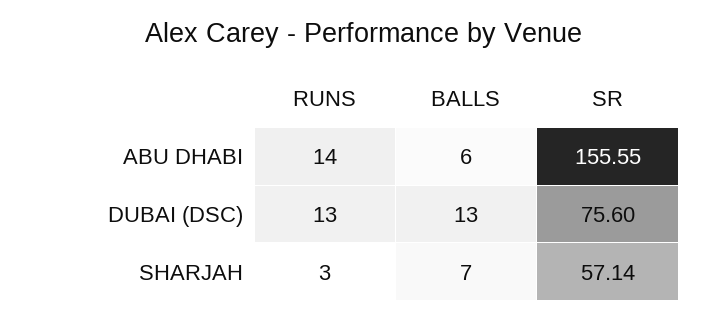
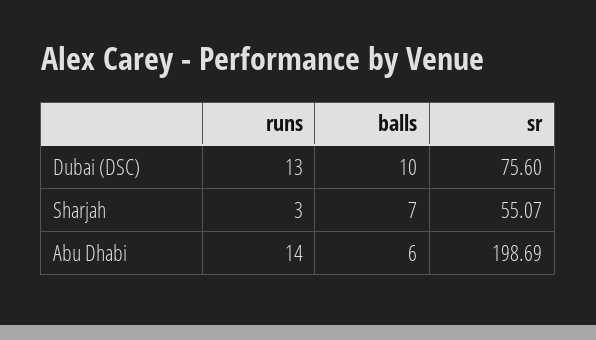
SR, ABU DHABI: 155.55 -> 198.69
BALLS, DUBAI (DSC): 13 -> 10
SR, SHARJAH: 57.14 -> 55.07

